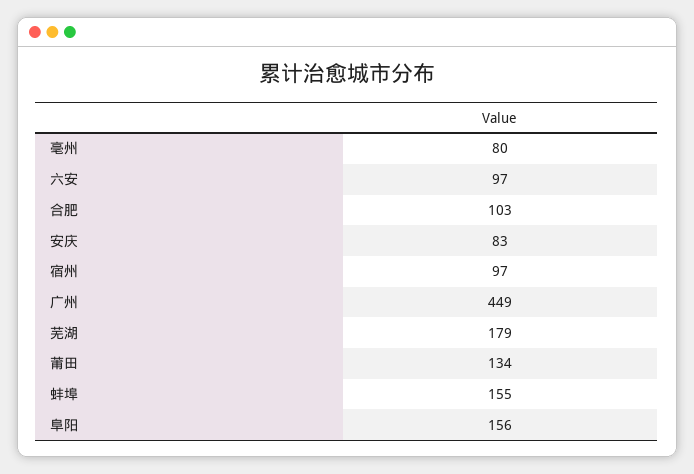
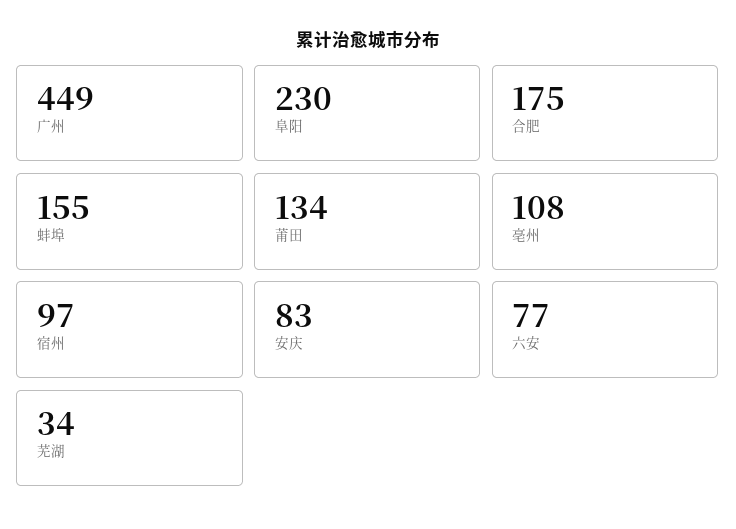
亳州: 80 -> 108
六安: 97 -> 77
合肥: 103 -> 175
芜湖: 179 -> 34
阜阳: 156 -> 230

